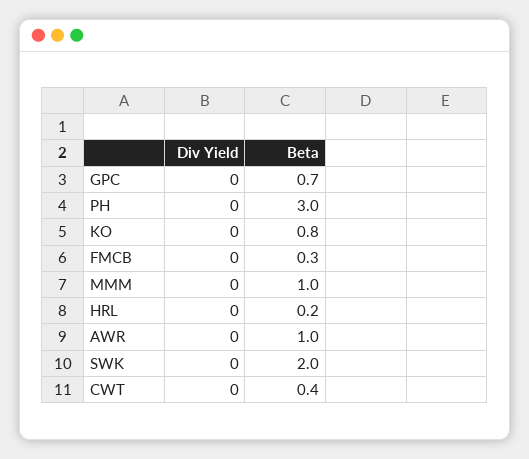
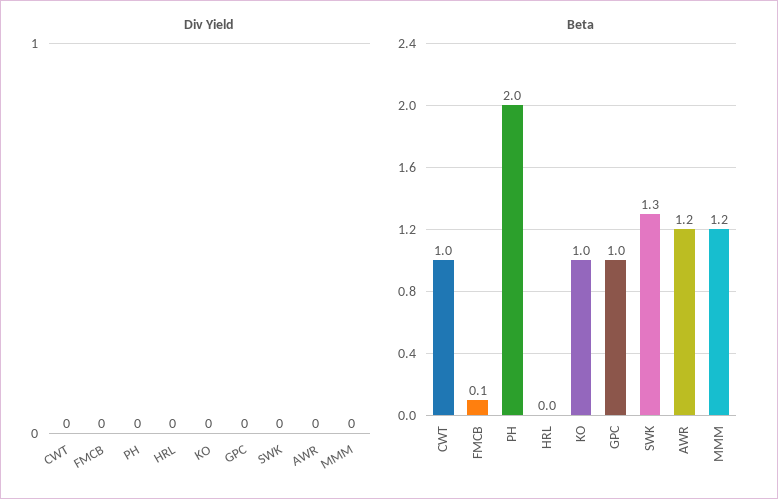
Beta, GPC: 0.7 -> 1
Beta, PH: 3 -> 2
Beta, KO: 0.8 -> 1
Beta, FMCB: 0.3 -> 0.1
Beta, MMM: 1 -> 1.2
Beta, HRL: 0.2 -> 0
Beta, AWR: 1 -> 1.2
Beta, SWK: 2 -> 1.3
Beta, CWT: 0.4 -> 1

